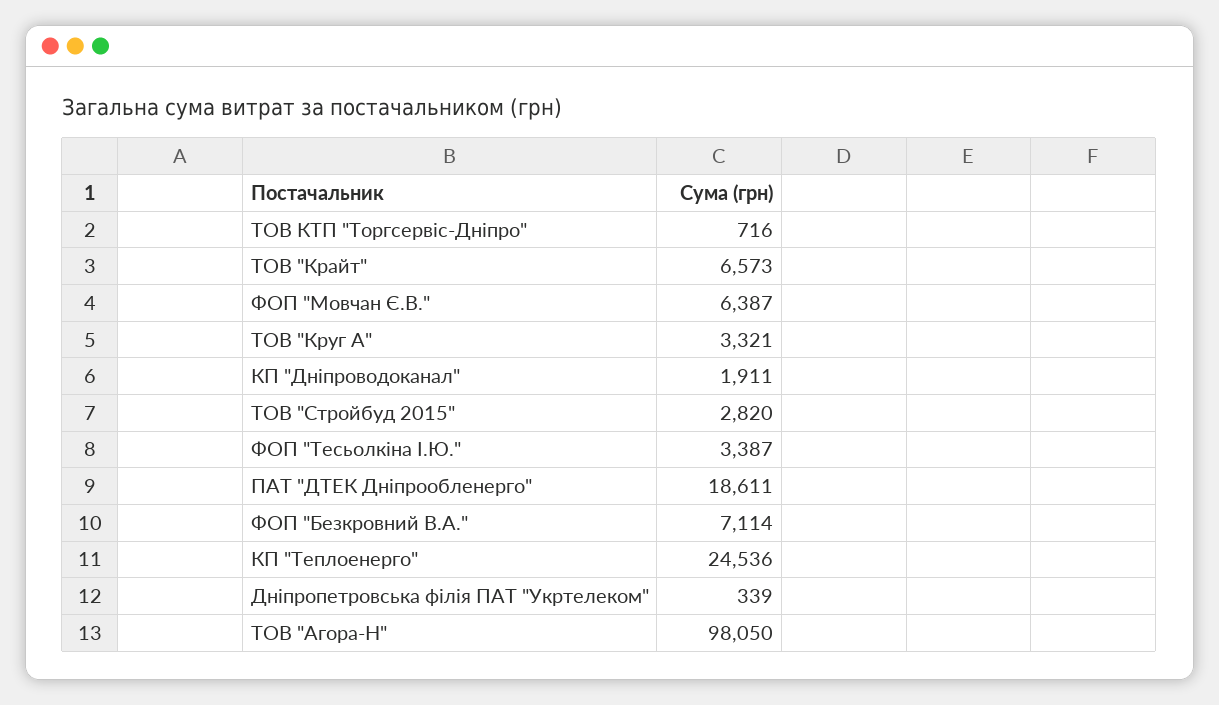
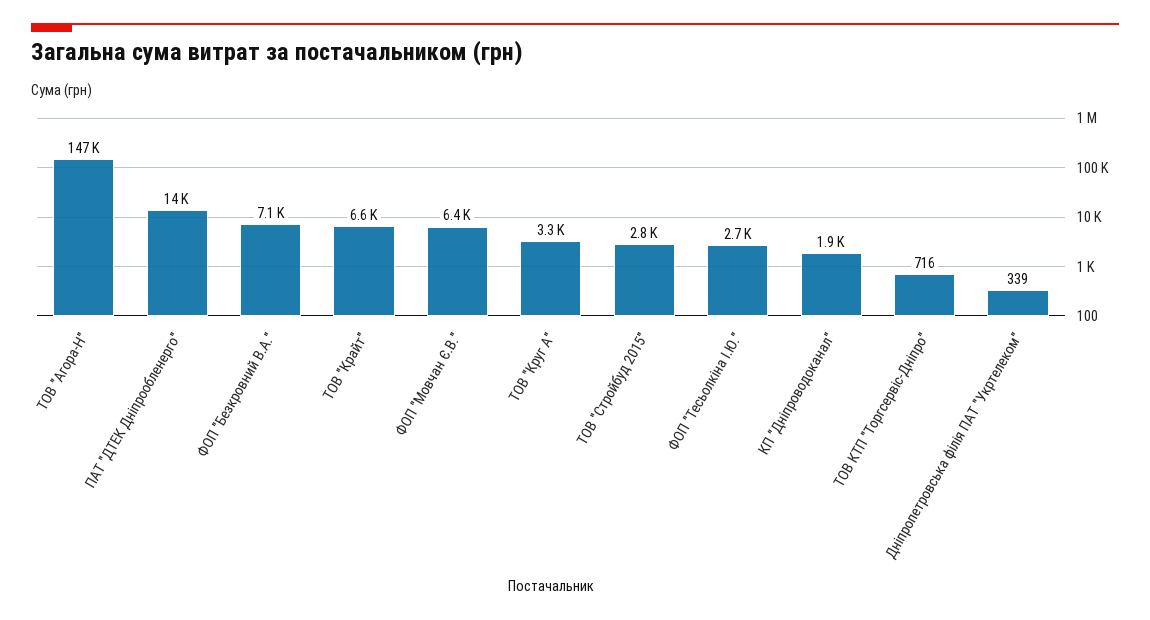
ФОП "Тесьолкіна І.Ю.": 3387 -> 2700
ПАТ "ДТЕК Дніпрообленерго": 18611 -> 14000
КП "Теплоенерго": 24536 -> none
ТОВ "Агора-Н": 98050 -> 147000

